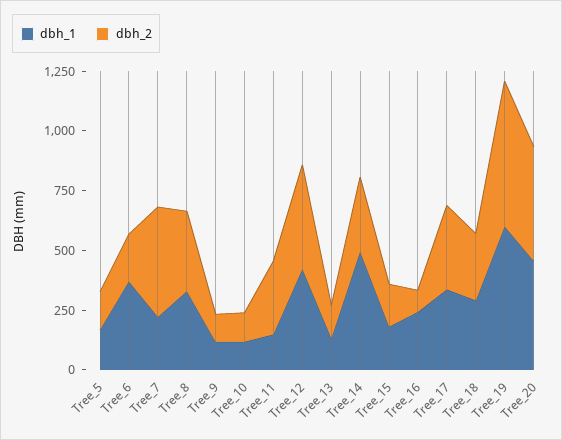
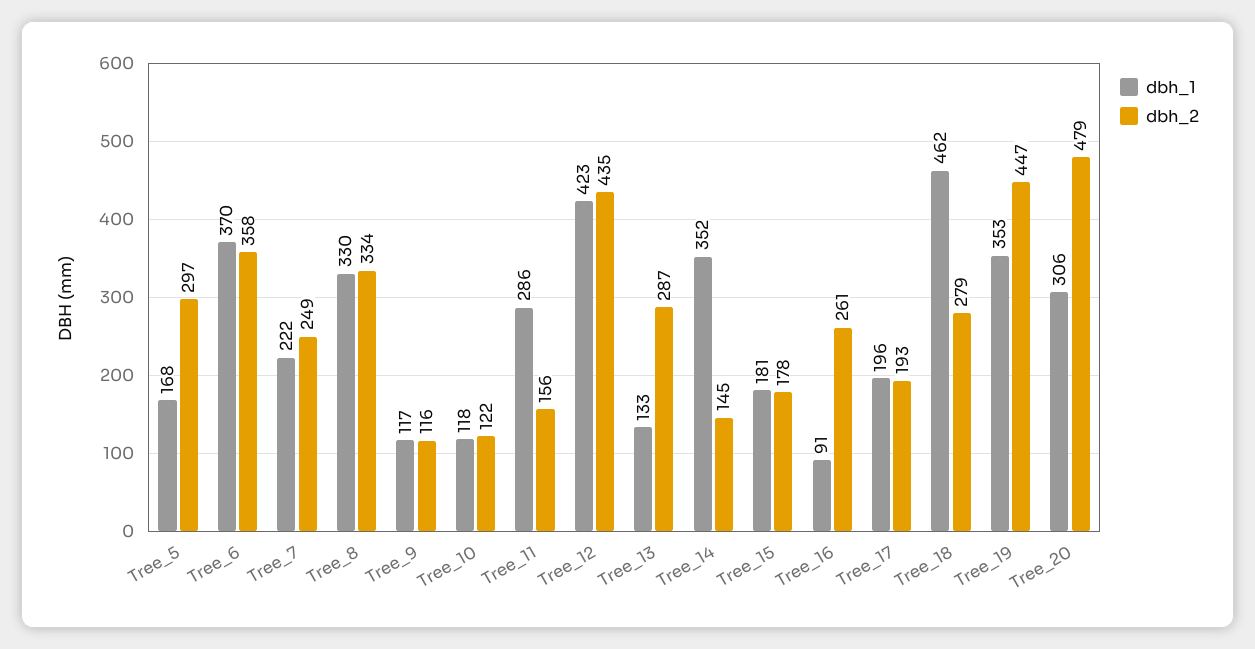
dbh_2, Tree_5: 150 -> 297
dbh_2, Tree_6: 200 -> 358
dbh_2, Tree_7: 450 -> 249
dbh_1, Tree_11: 150 -> 286
dbh_2, Tree_11: 300 -> 156
dbh_2, Tree_13: 150 -> 287
dbh_1, Tree_14: 500 -> 352
dbh_2, Tree_14: 300 -> 145
dbh_1, Tree_16: 250 -> 91
dbh_2, Tree_16: 100 -> 261
dbh_1, Tree_17: 350 -> 196
dbh_2, Tree_17: 350 -> 193
dbh_1, Tree_18: 300 -> 462
dbh_1, Tree_19: 600 -> 353
dbh_2, Tree_19: 600 -> 447
dbh_1, Tree_20: 450 -> 306

